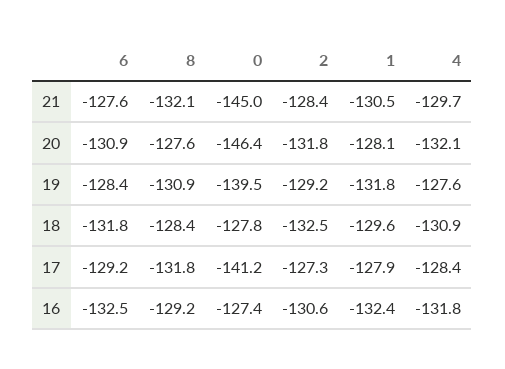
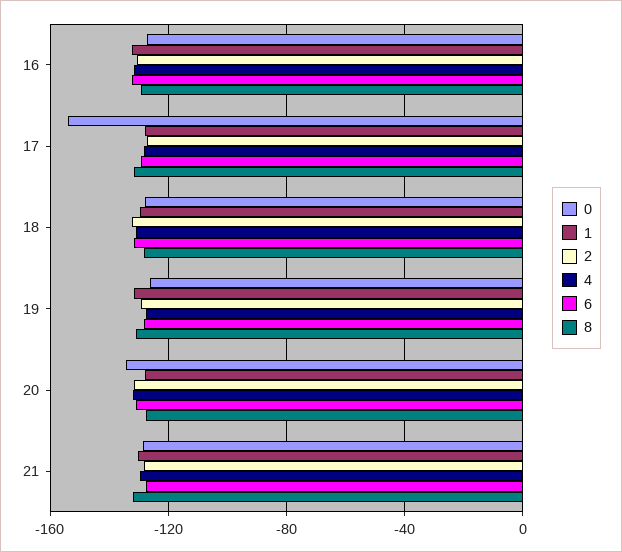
0, 21: -145 -> -130
0, 20: -146.4 -> -135
0, 19: -139.5 -> -125
0, 17: -141.2 -> -155

